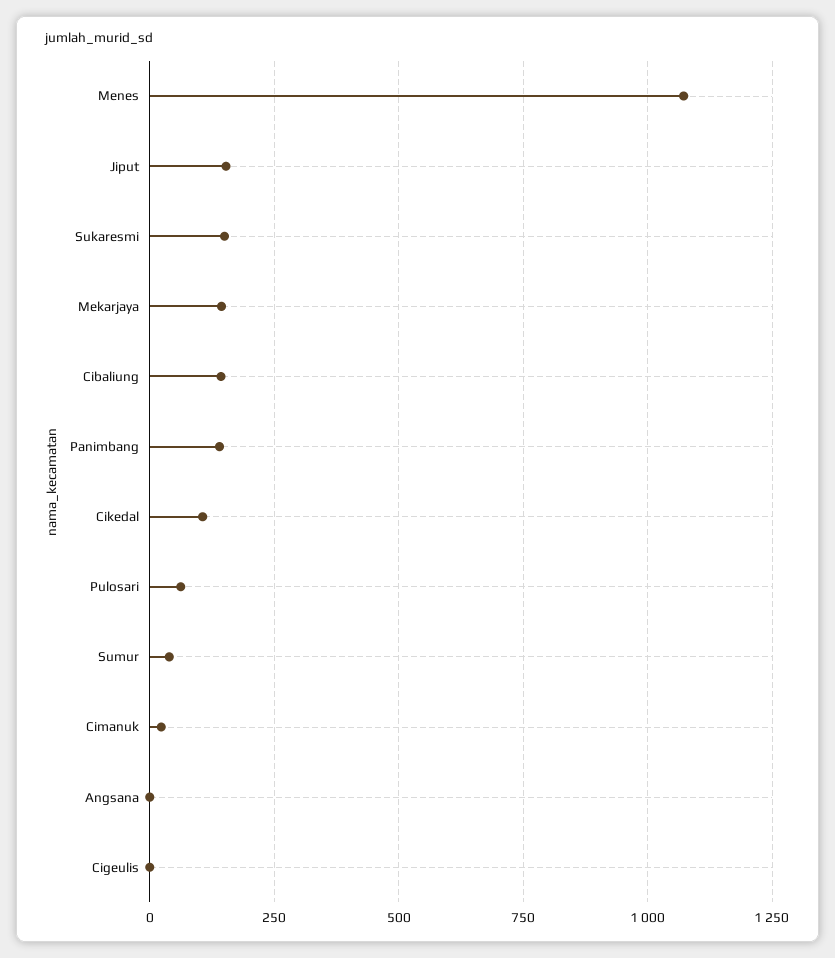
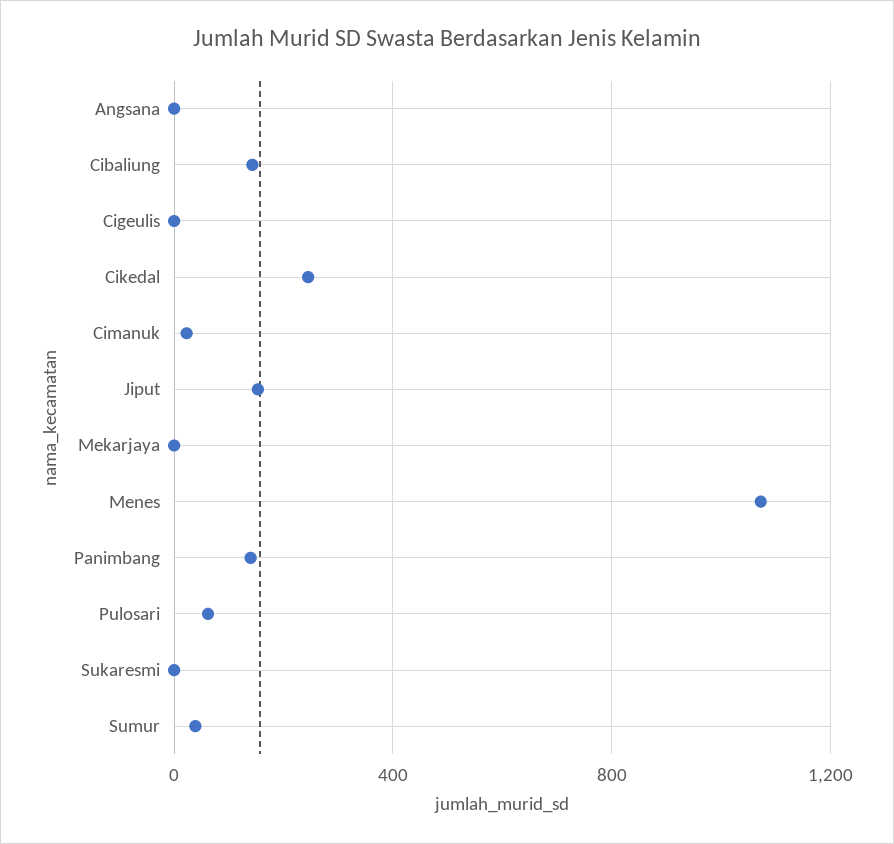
Sukaresmi: 150 -> 0
Mekarjaya: 150 -> 0
Cikedal: 100 -> 250

